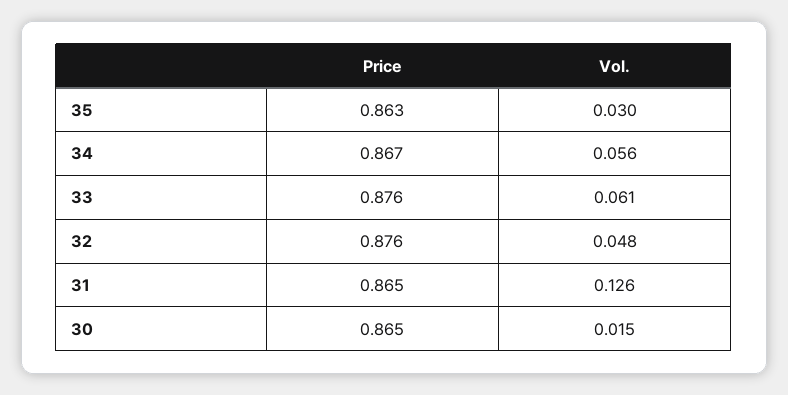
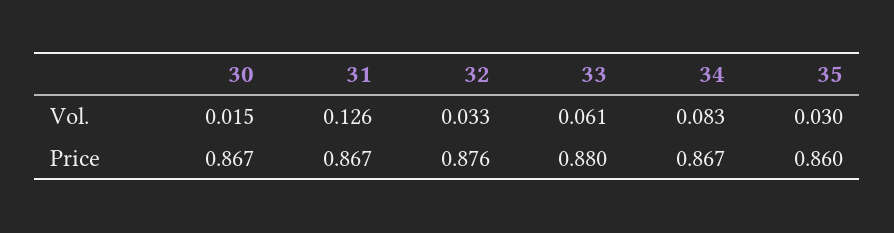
Price, 35: 0.863 -> 0.86
Vol., 34: 0.056 -> 0.083
Price, 33: 0.876 -> 0.88
Vol., 32: 0.048 -> 0.033
Price, 31: 0.865 -> 0.867
Price, 30: 0.865 -> 0.867

